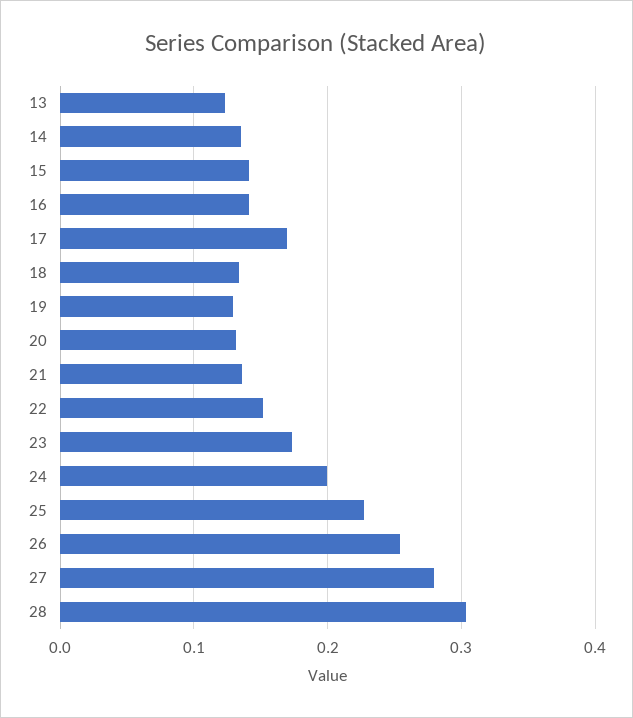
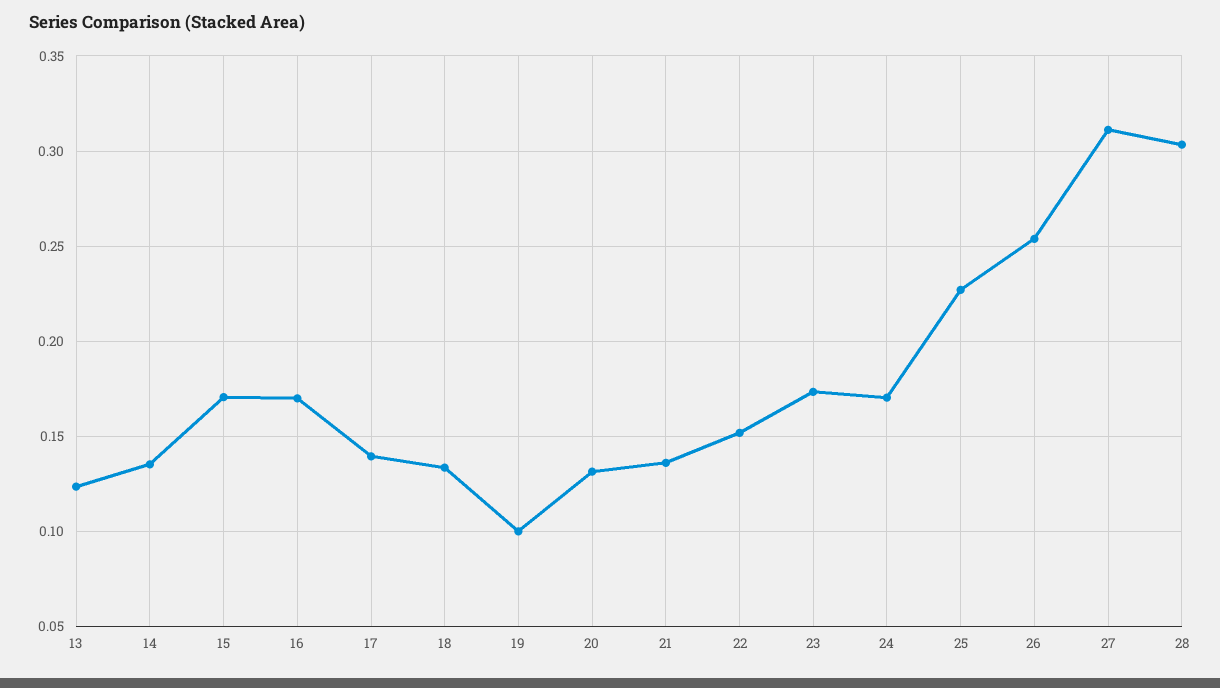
15: 0.14 -> 0.17
16: 0.14 -> 0.17
17: 0.17 -> 0.14
19: 0.13 -> 0.1
24: 0.2 -> 0.17
27: 0.28 -> 0.31

